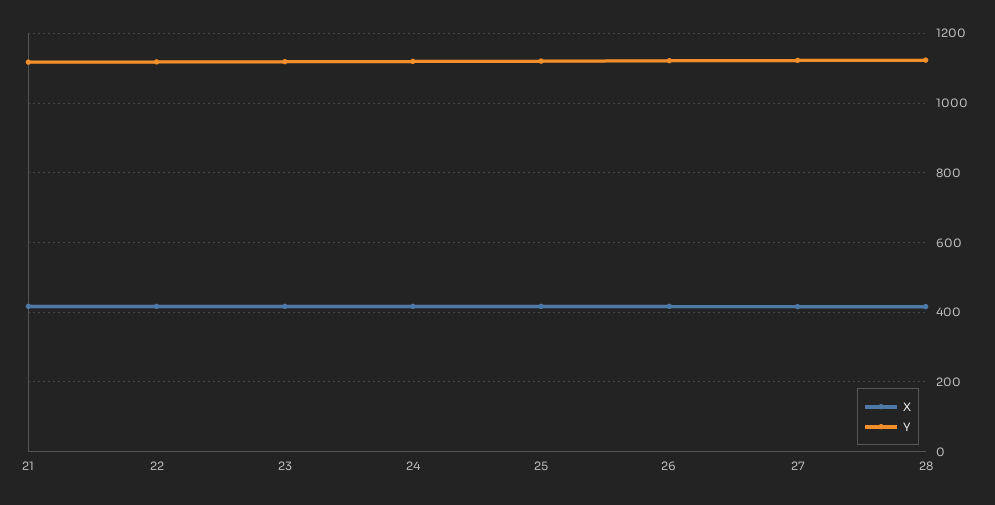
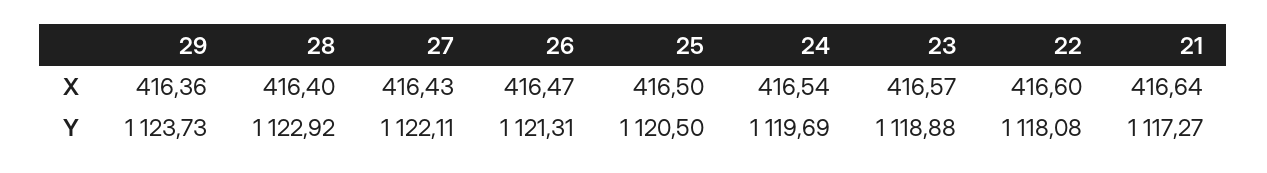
X, 29: none -> 416.36
Y, 29: none -> 1123.73

